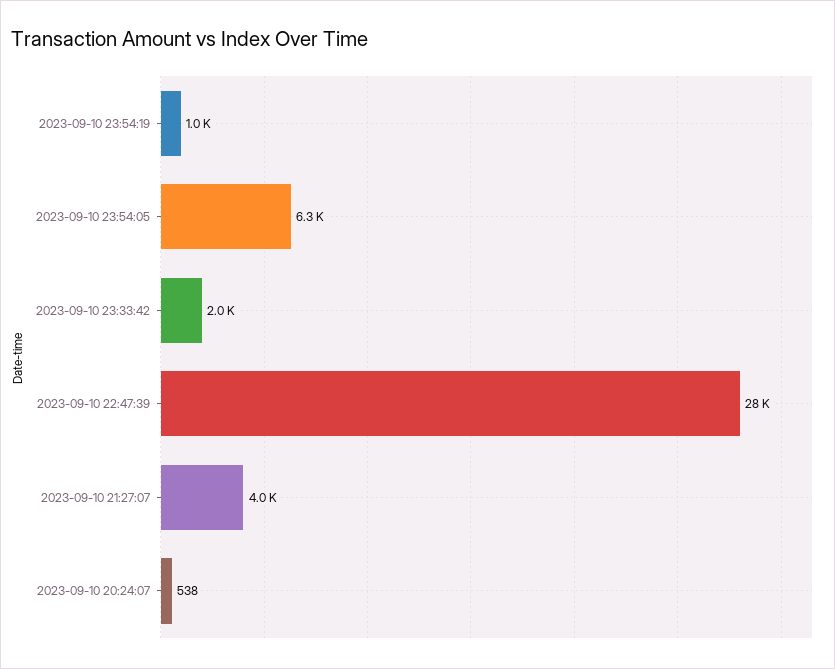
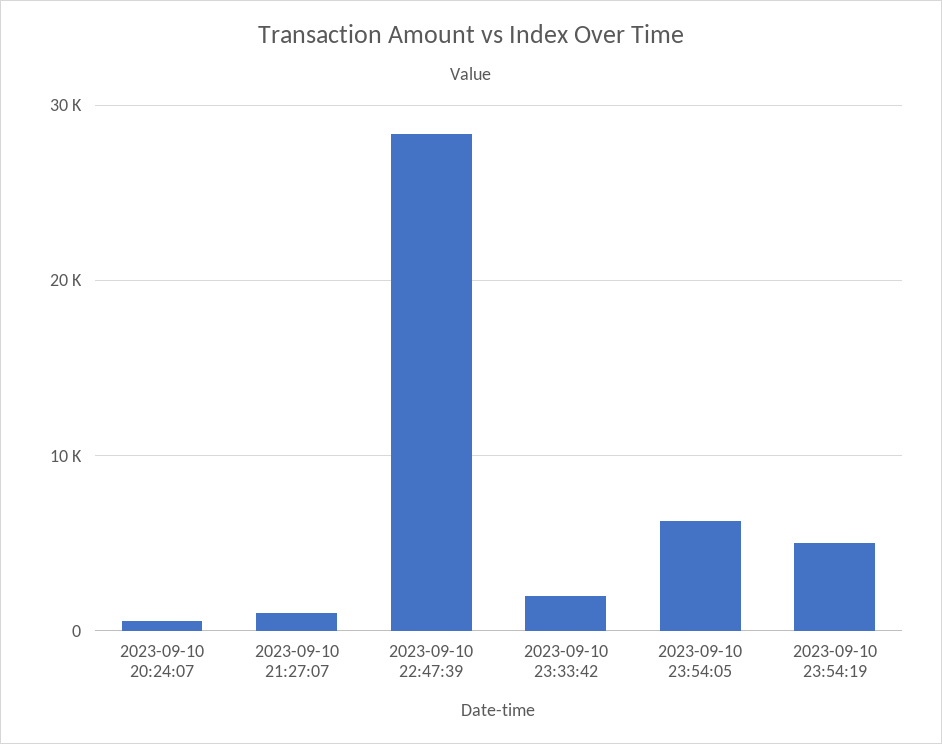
2023-09-10 23:54:19: 1000 -> 5000
2023-09-10 21:27:07: 4000 -> 1000

